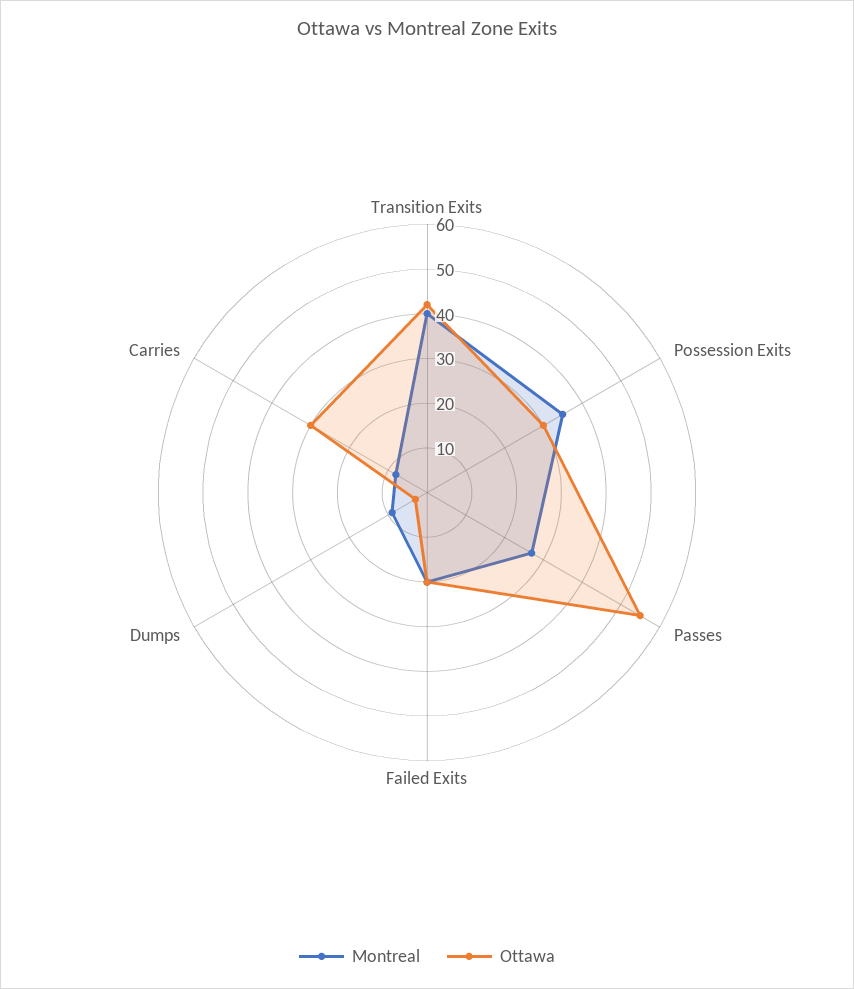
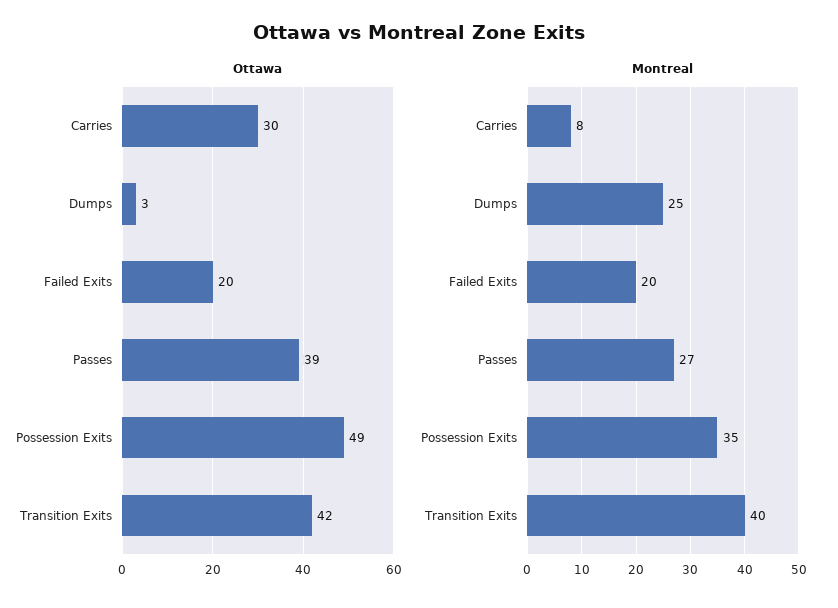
Ottawa, Possession Exits: 30 -> 49
Ottawa, Passes: 55 -> 39
Montreal, Dumps: 10 -> 25

